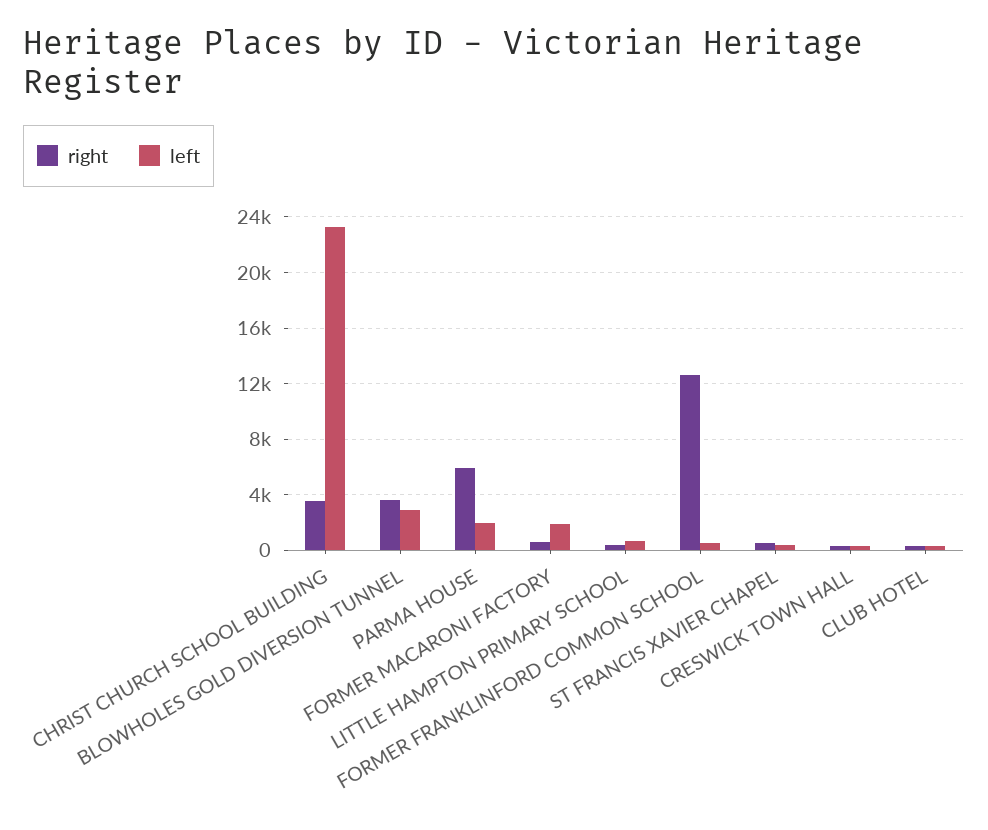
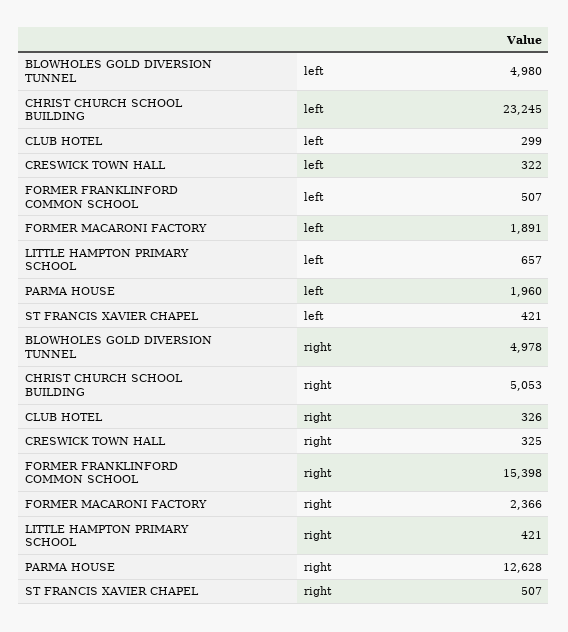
right, CHRIST CHURCH SCHOOL BUILDING: 3500 -> 5053
right, BLOWHOLES GOLD DIVERSION TUNNEL: 3500 -> 4978
left, BLOWHOLES GOLD DIVERSION TUNNEL: 3000 -> 4980
right, PARMA HOUSE: 6000 -> 12628
right, FORMER MACARONI FACTORY: 500 -> 2366
right, FORMER FRANKLINFORD COMMON SCHOOL: 12500 -> 15398

